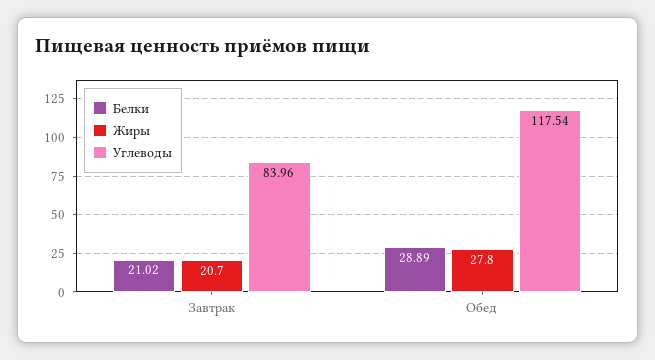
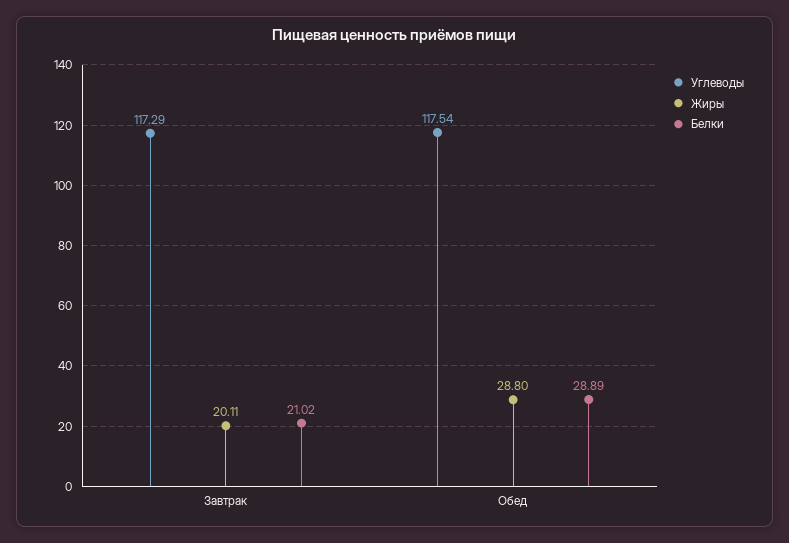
Жиры, Завтрак: 20.7 -> 20.11
Углеводы, Завтрак: 83.96 -> 117.29
Жиры, Обед: 27.8 -> 28.8

